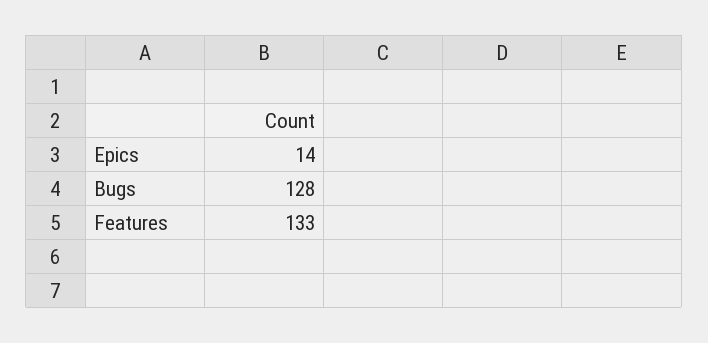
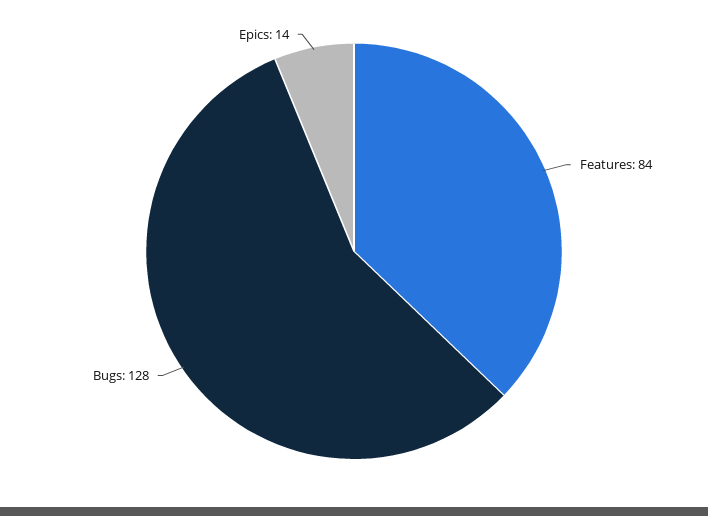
Features: 133 -> 84

